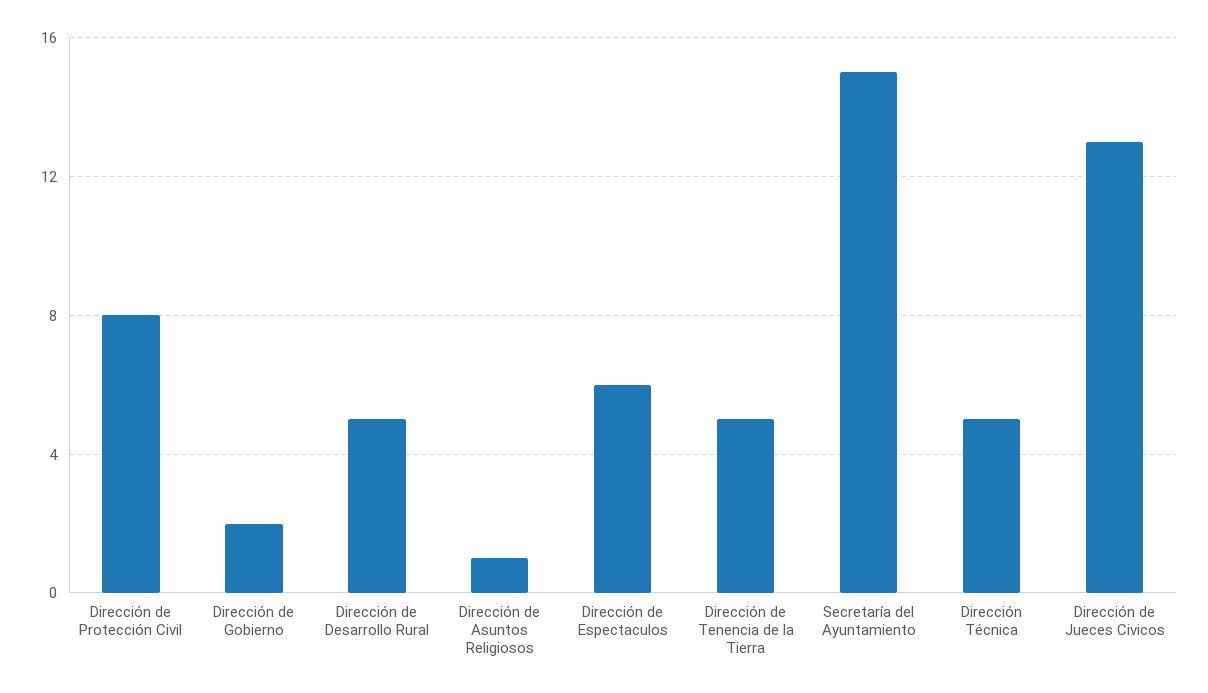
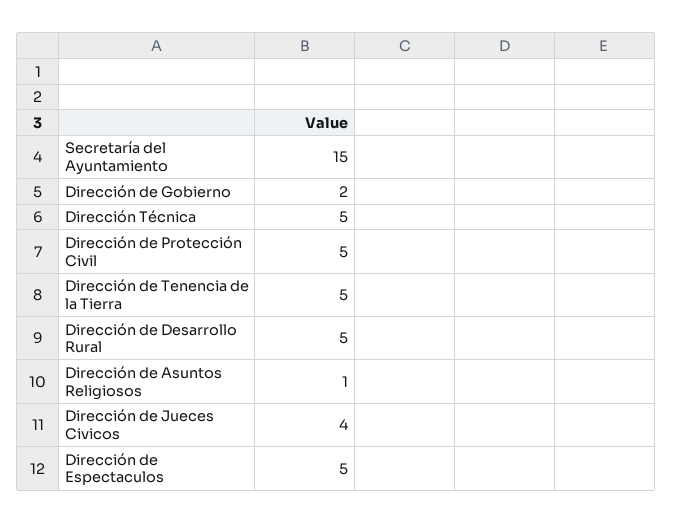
Dirección de Protección Civil: 8 -> 5
Dirección de Espectaculos: 6 -> 5
Dirección de Jueces Civicos: 13 -> 4

